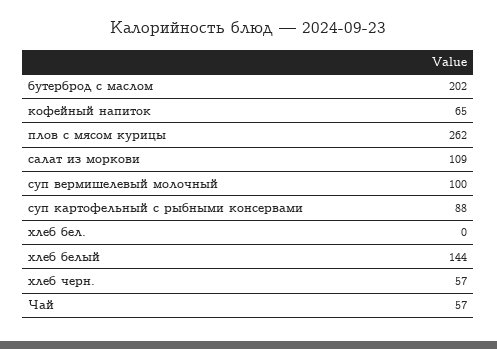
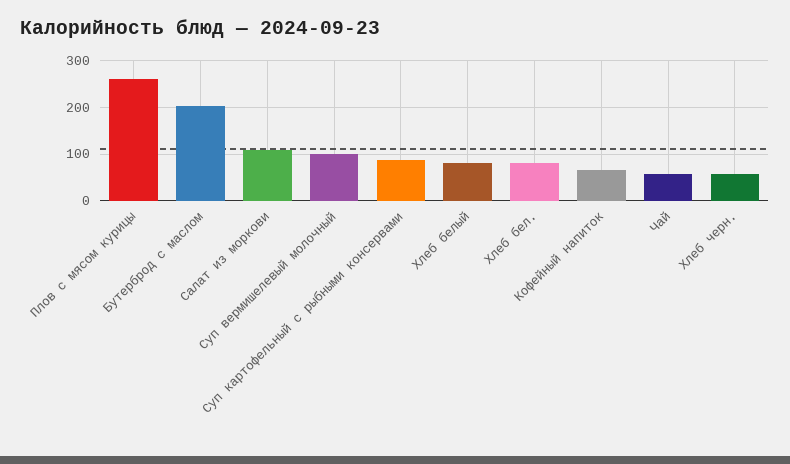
хлеб бел.: 0 -> 80
хлеб белый: 144 -> 80

